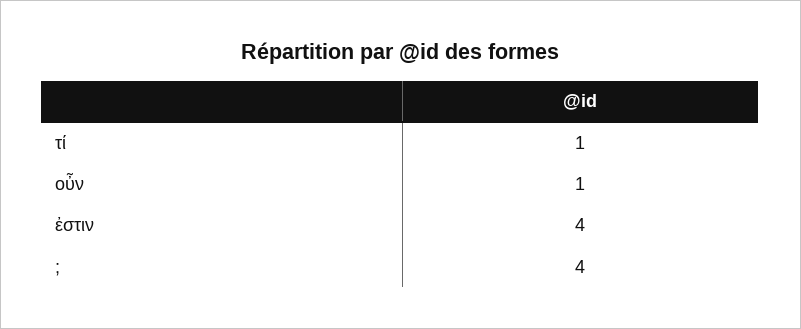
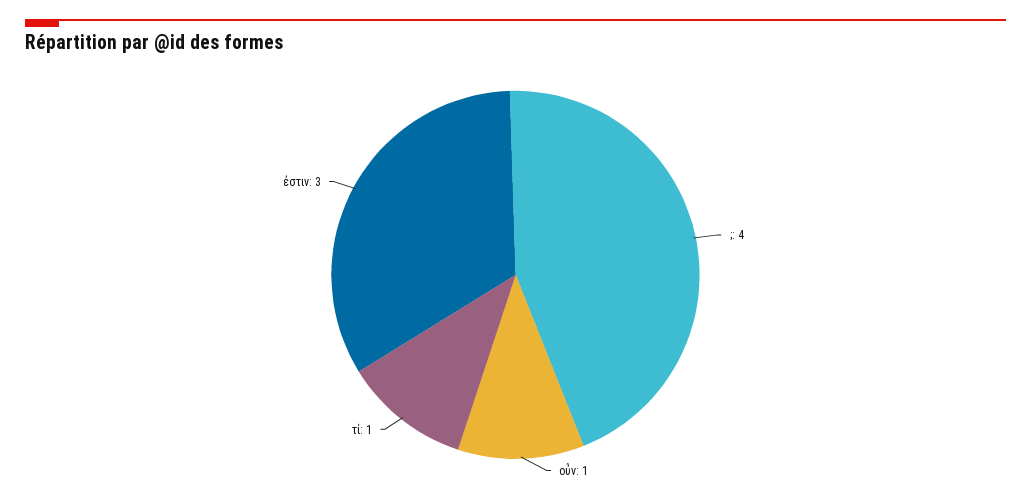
ἐστιν: 4 -> 3

